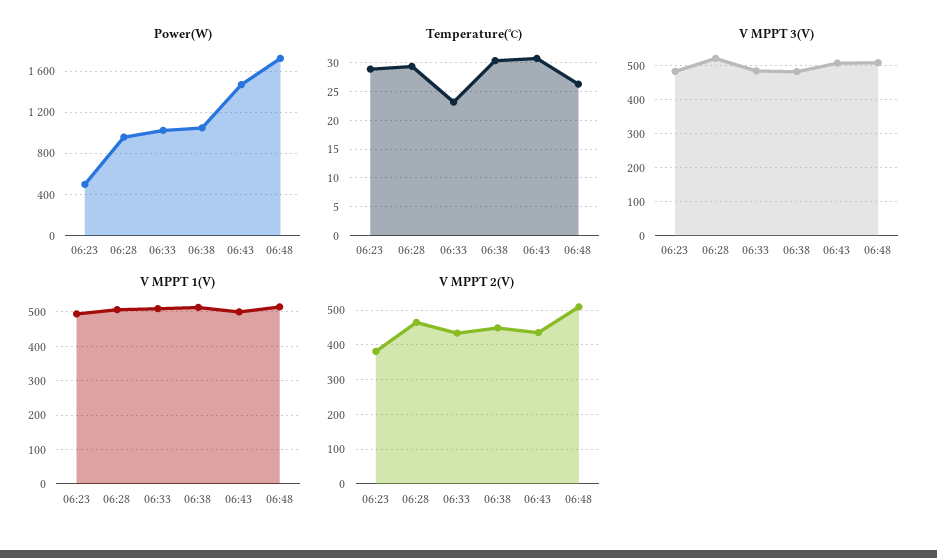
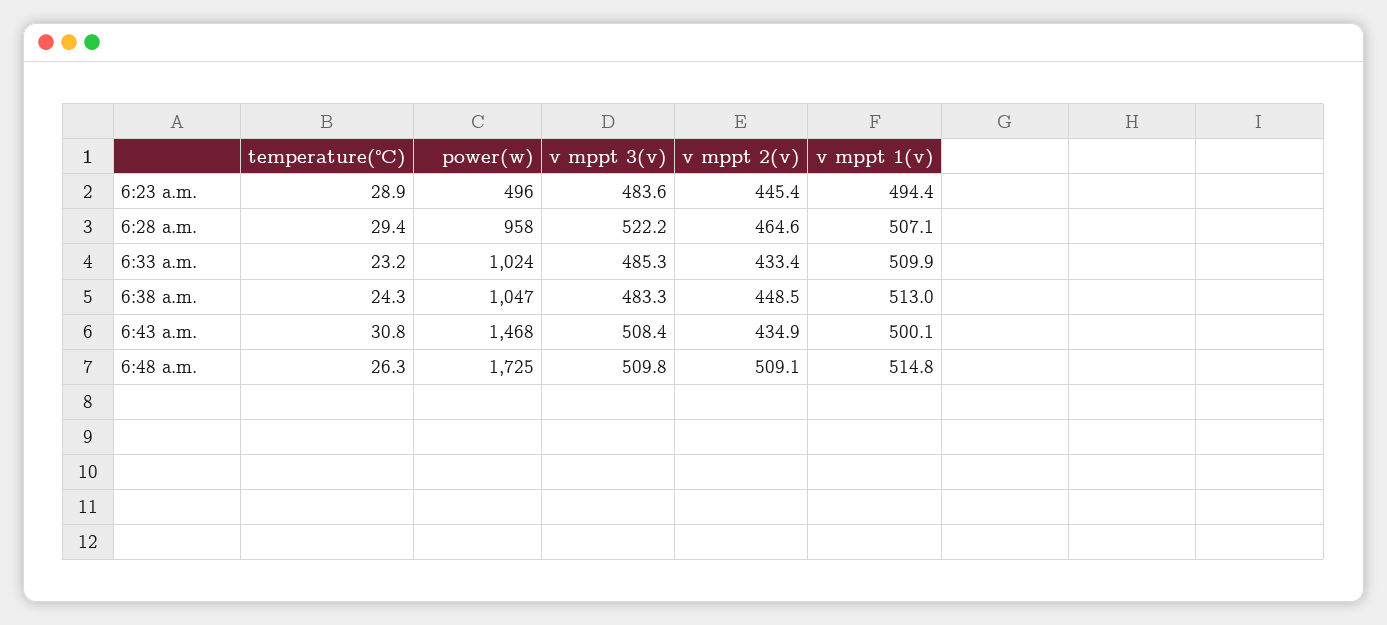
Temperature(℃), 06:38: 30 -> 24.3
V MPPT 2(V), 06:23: 380 -> 445.4

